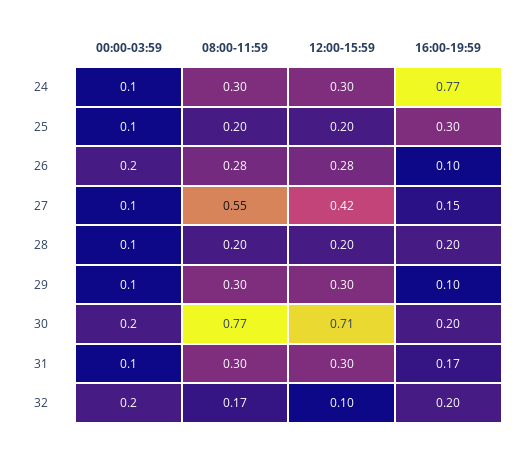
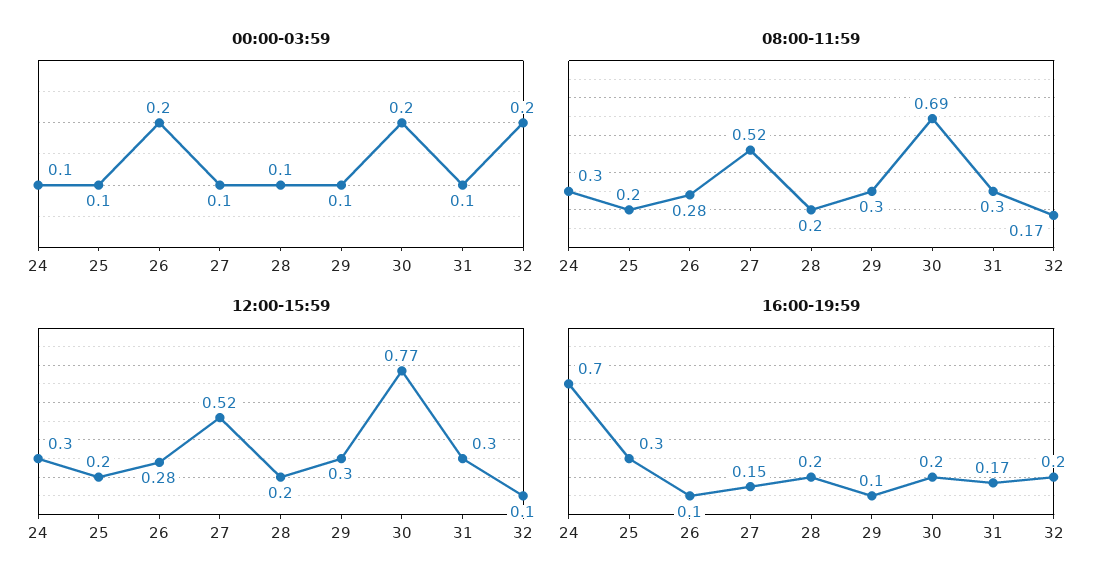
16:00-19:59, 24: 0.77 -> 0.7
08:00-11:59, 27: 0.55 -> 0.52
12:00-15:59, 27: 0.42 -> 0.52
08:00-11:59, 30: 0.77 -> 0.69
12:00-15:59, 30: 0.71 -> 0.77

